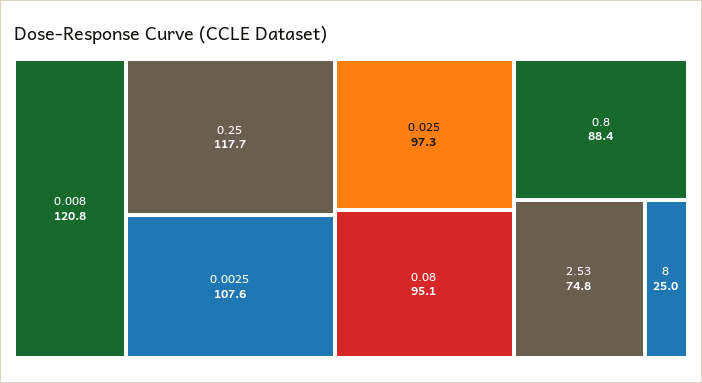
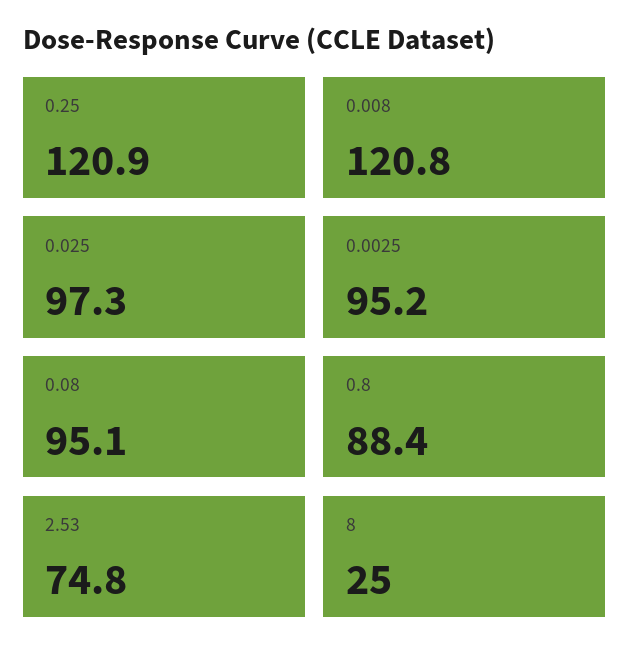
0.25: 117.7 -> 120.9
0.0025: 107.6 -> 95.2

